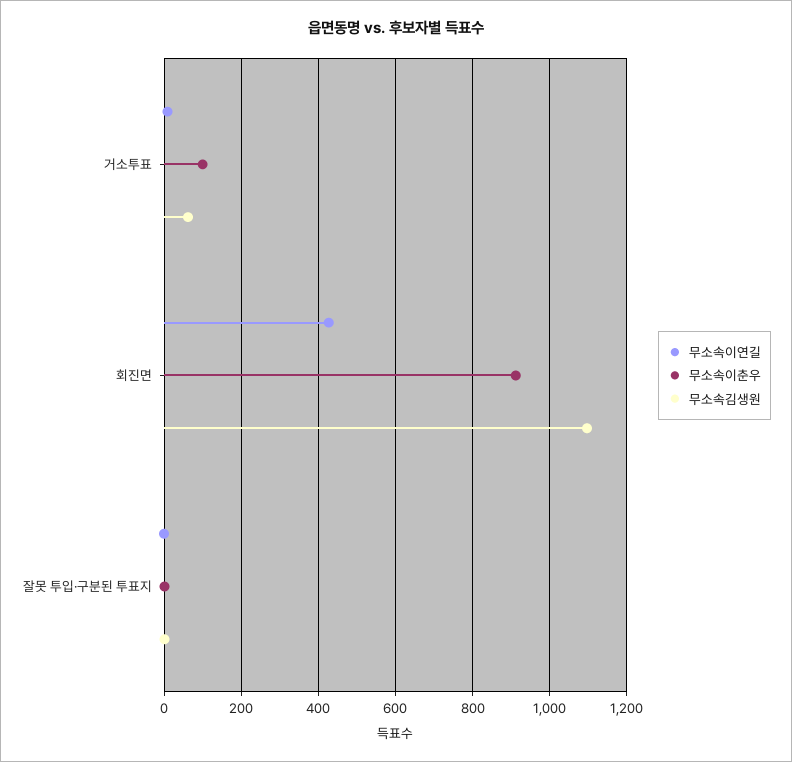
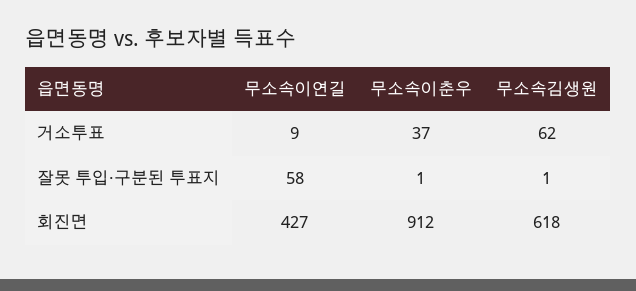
무소속이춘우, 거소투표: 100 -> 37
무소속김생원, 회진면: 1100 -> 618
무소속이연길, 잘못 투입·구분된 투표지: 0 -> 58

